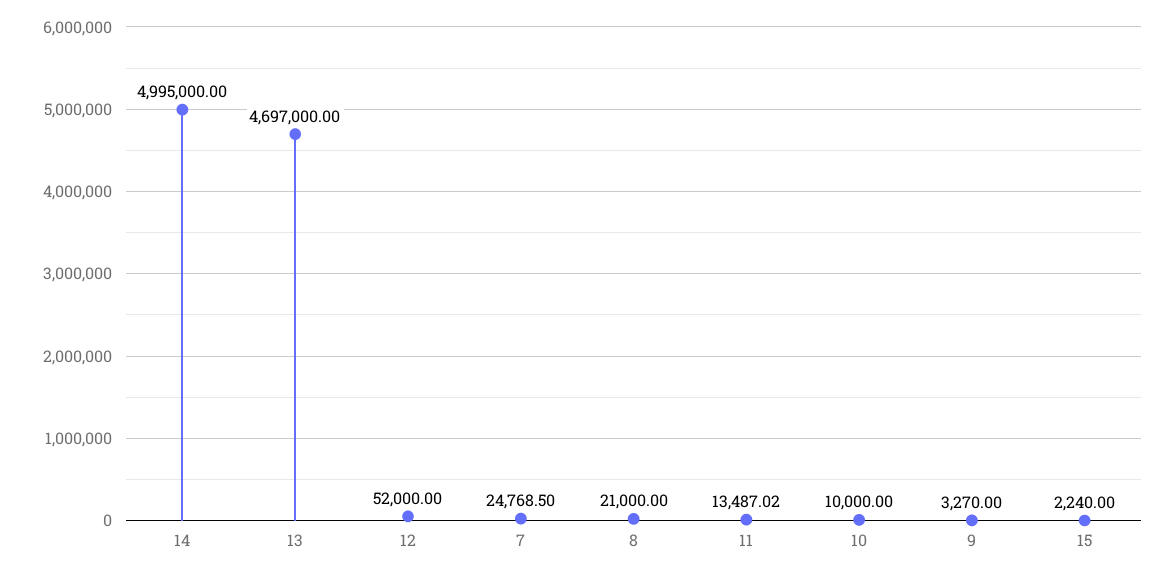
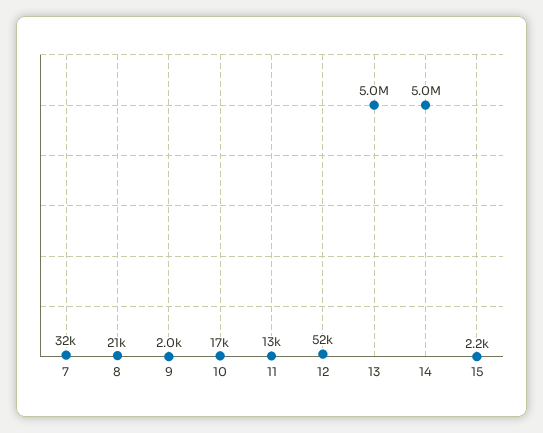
13: 4697000 -> 5000000
7: 24768.5 -> 32000
10: 10000 -> 17000
9: 3270 -> 2000

